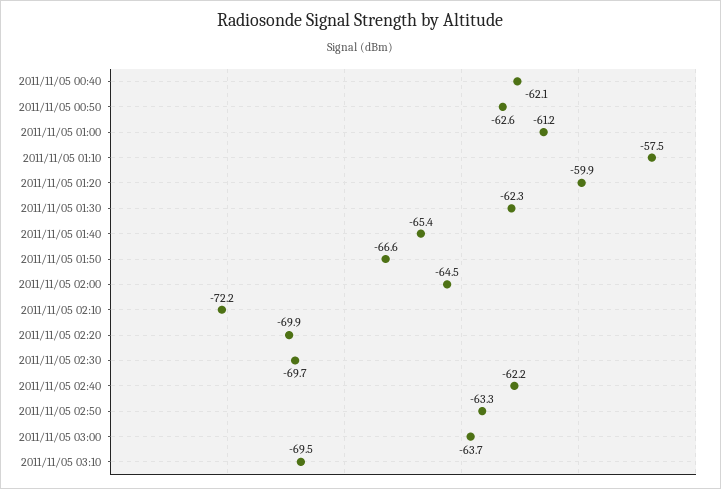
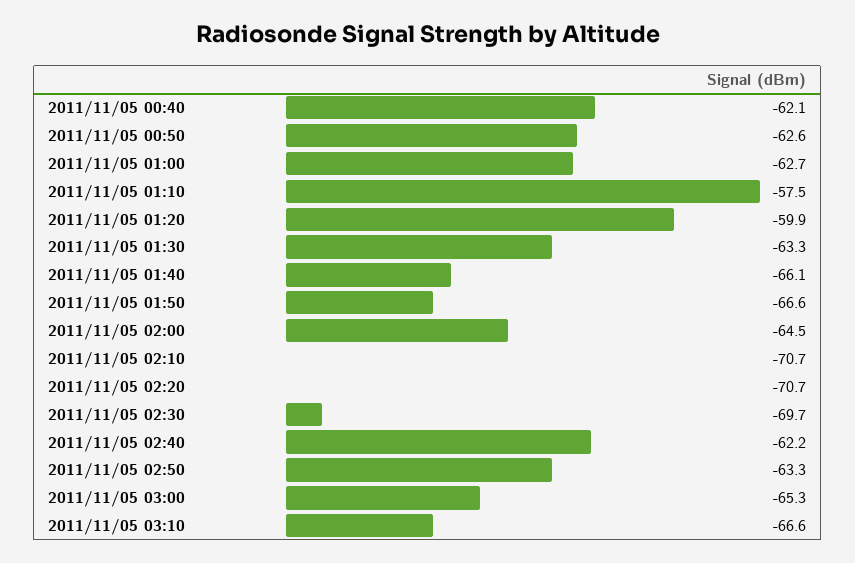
2011/11/05 01:00: -61.2 -> -62.7
2011/11/05 01:30: -62.3 -> -63.3
2011/11/05 01:40: -65.4 -> -66.1
2011/11/05 02:10: -72.2 -> -70.7
2011/11/05 02:20: -69.9 -> -70.7
2011/11/05 03:00: -63.7 -> -65.3
2011/11/05 03:10: -69.5 -> -66.6

